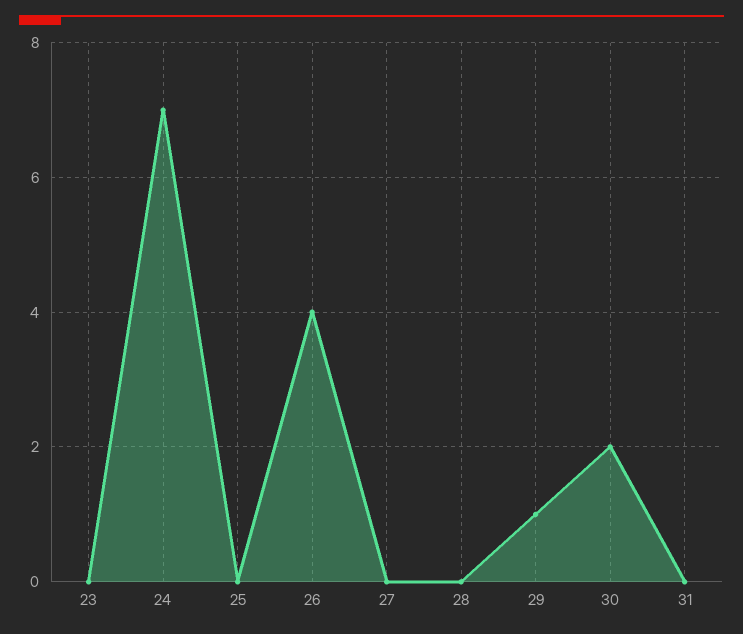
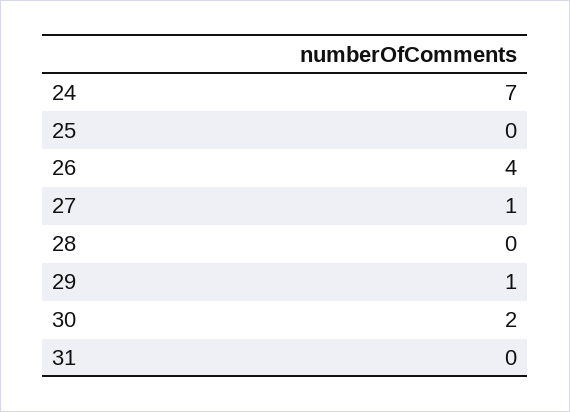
23: 0 -> none
27: 0 -> 1

